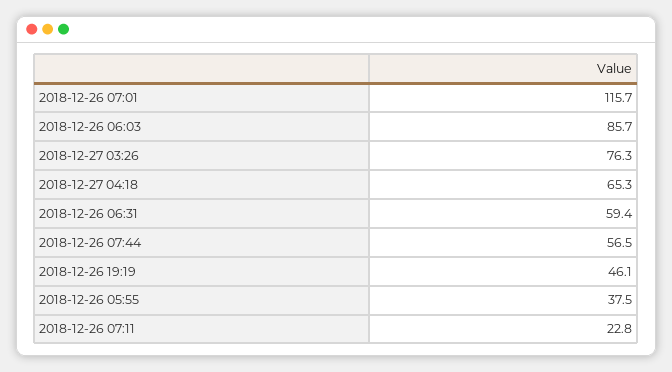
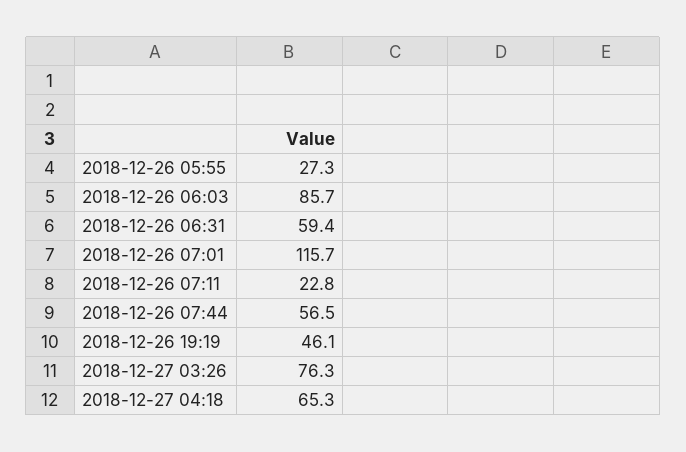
2018-12-26 05:55: 37.5 -> 27.3

